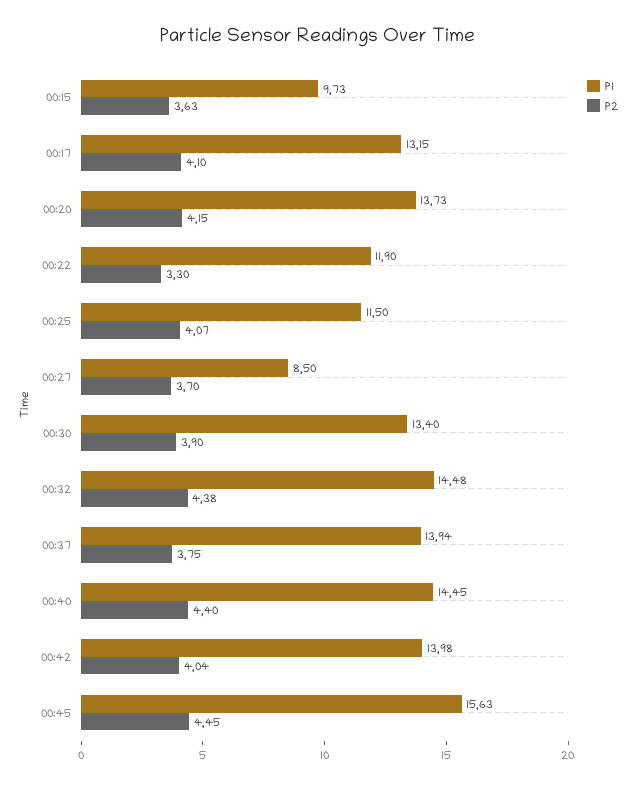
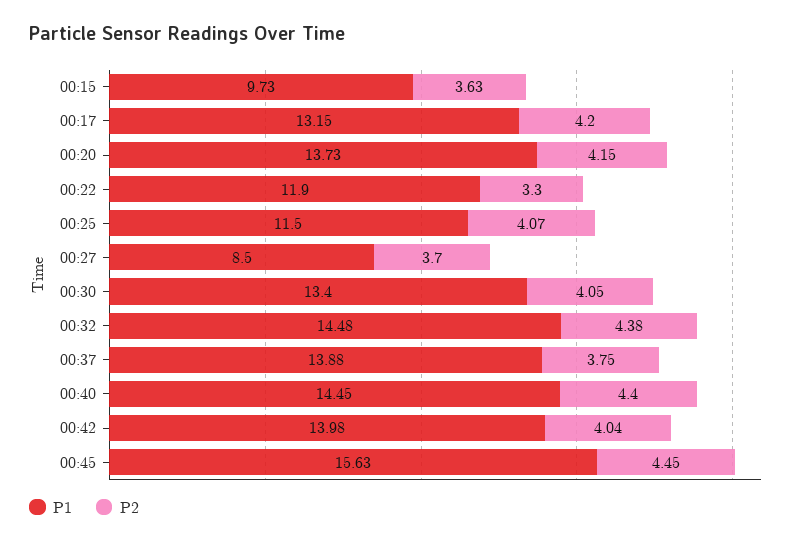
P2, 00:17: 4.1 -> 4.2
P2, 00:30: 3.9 -> 4.05
P1, 00:37: 13.94 -> 13.88

